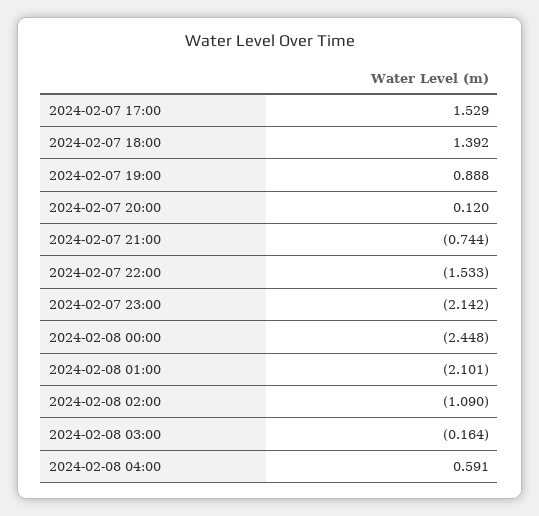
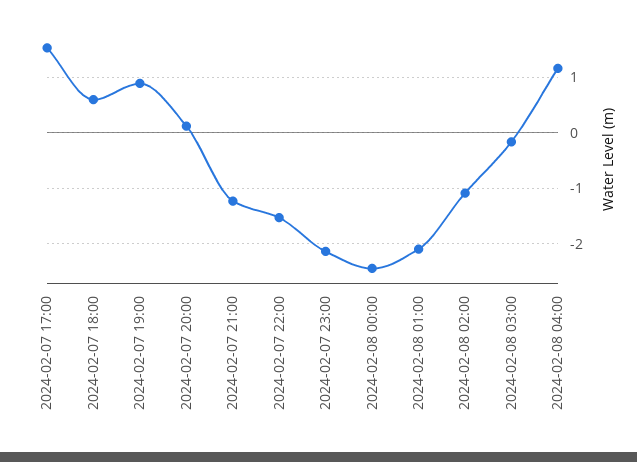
2024-02-07 18:00: 1.392 -> 0.6
2024-02-07 21:00: -0.744 -> -1.2
2024-02-08 04:00: 0.591 -> 1.2

